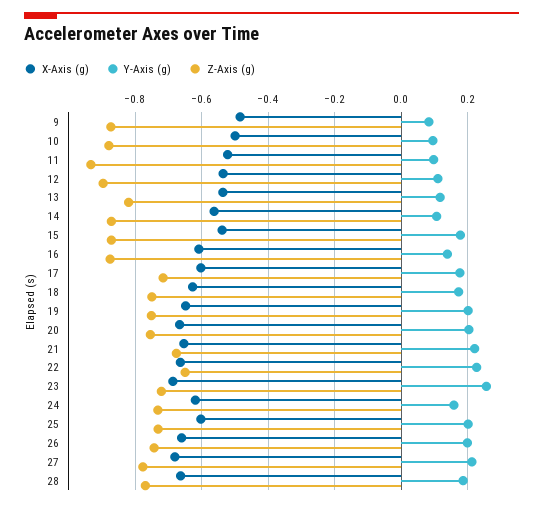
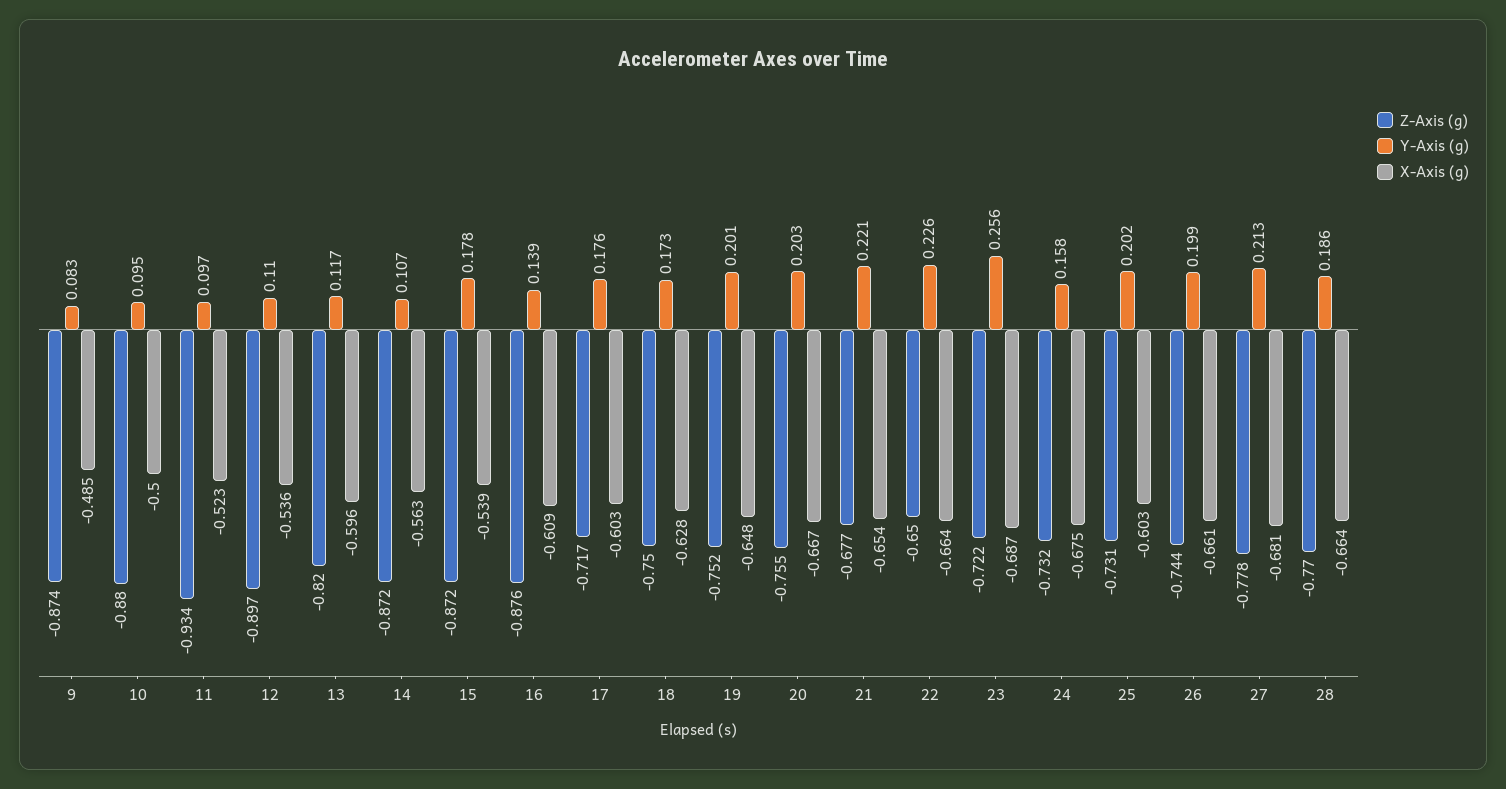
X-Axis (g), 13: -0.54 -> -0.596
X-Axis (g), 24: -0.62 -> -0.675

